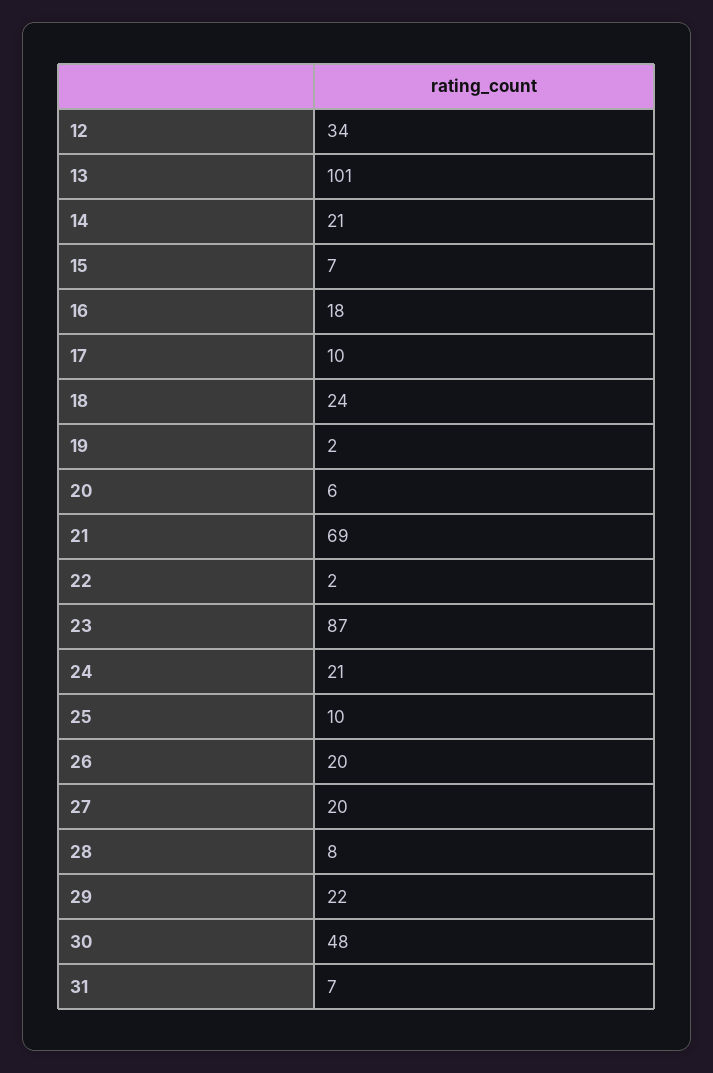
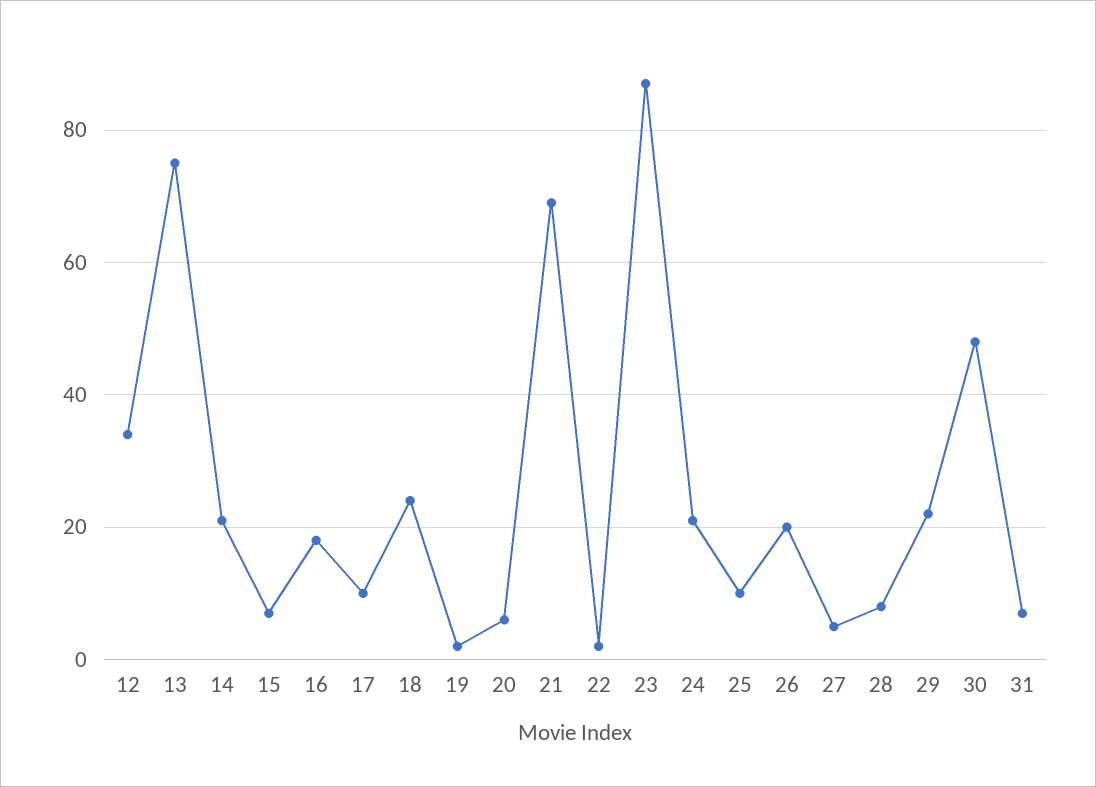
13: 101 -> 75
27: 20 -> 5

